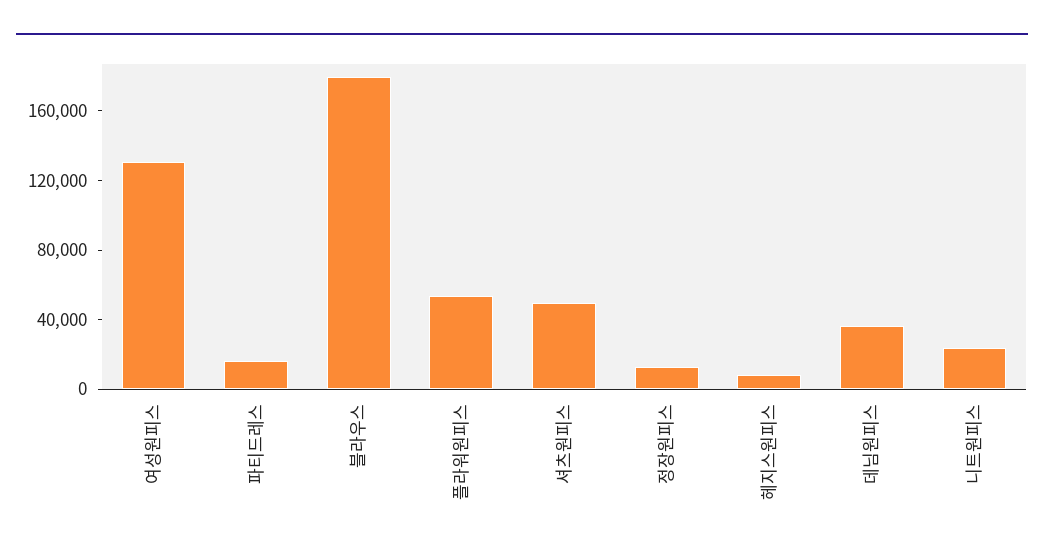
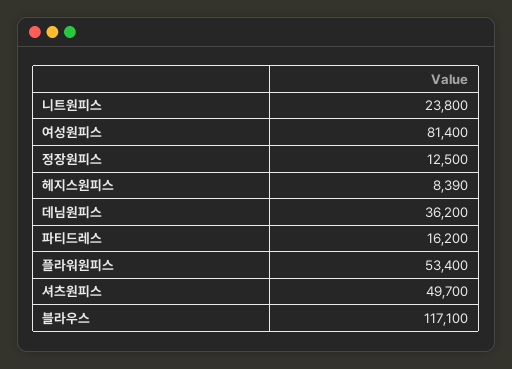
여성원피스: 130000 -> 81400
블라우스: 180000 -> 117100

